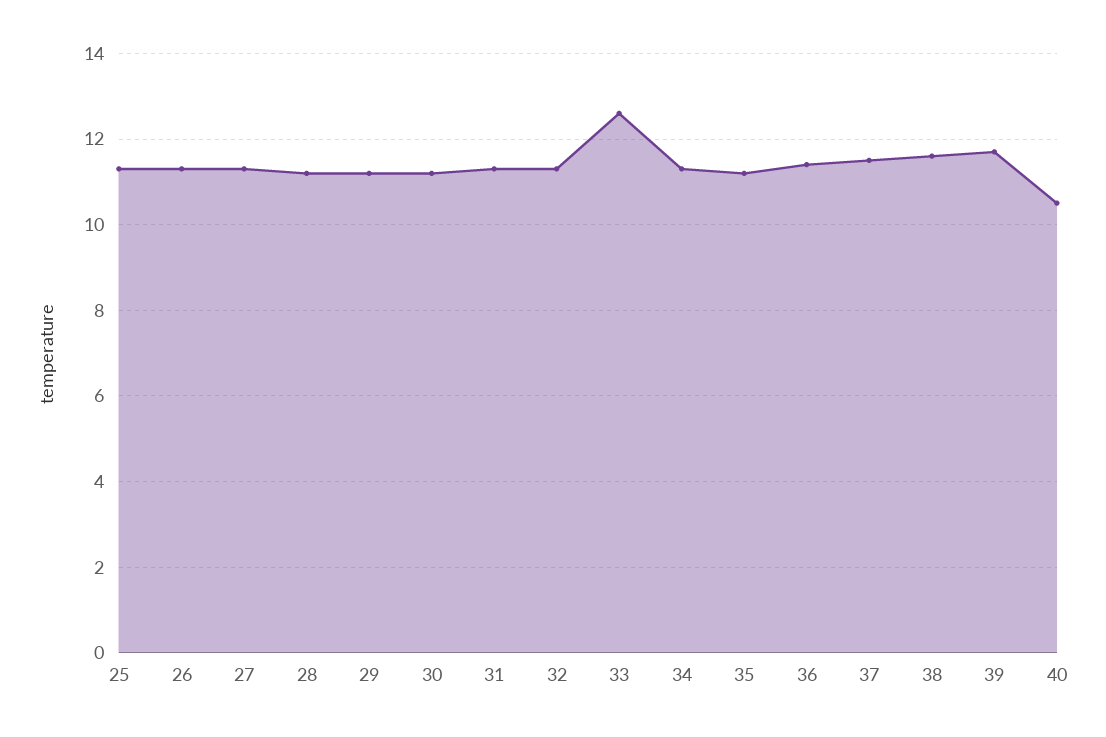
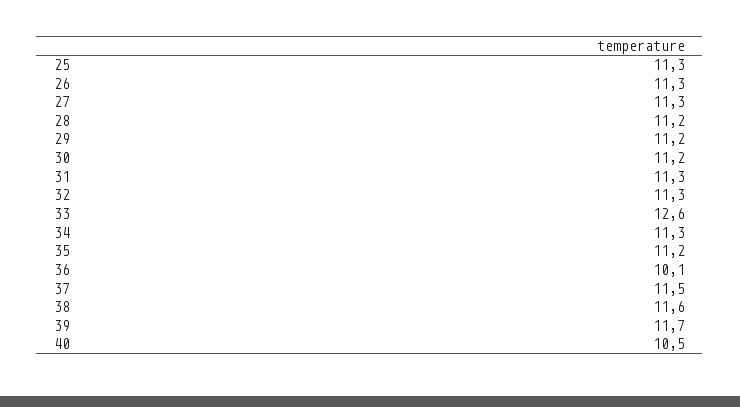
36: 11.5 -> 10.1

